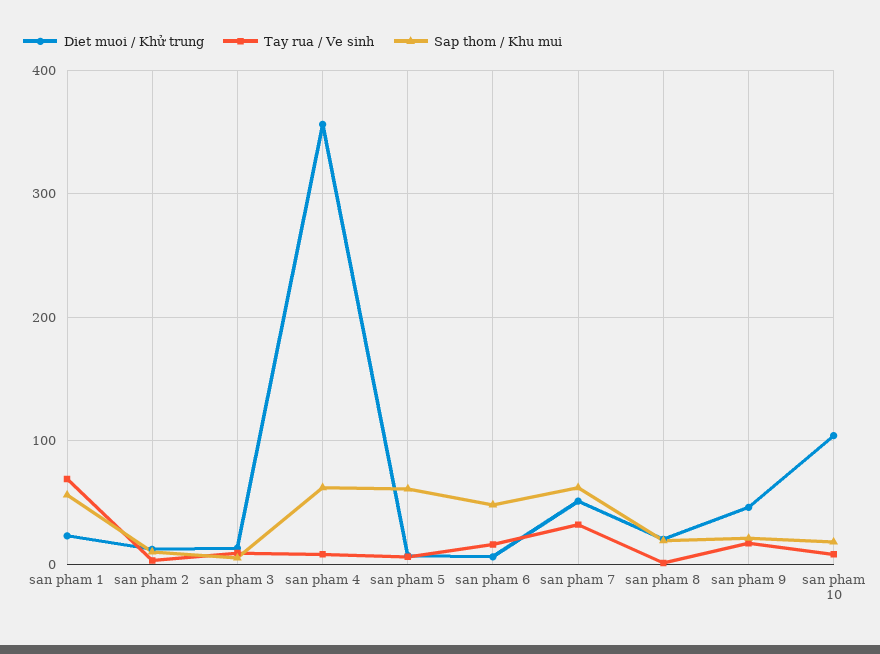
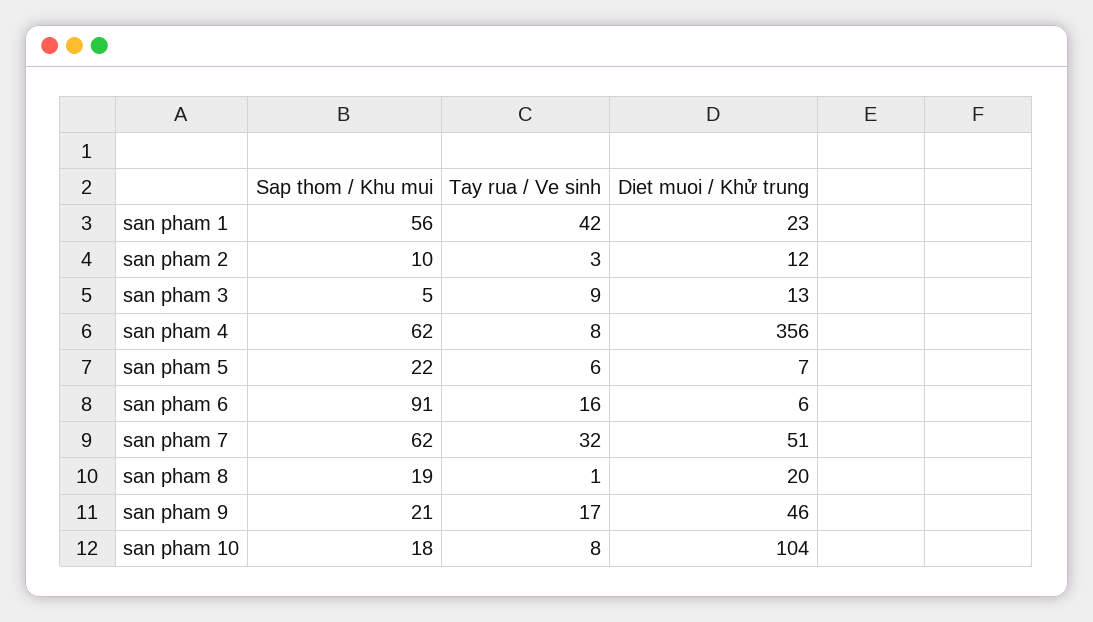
Tay rua / Ve sinh, san pham 1: 70 -> 42
Sap thom / Khu mui, san pham 5: 60 -> 22
Sap thom / Khu mui, san pham 6: 50 -> 91

